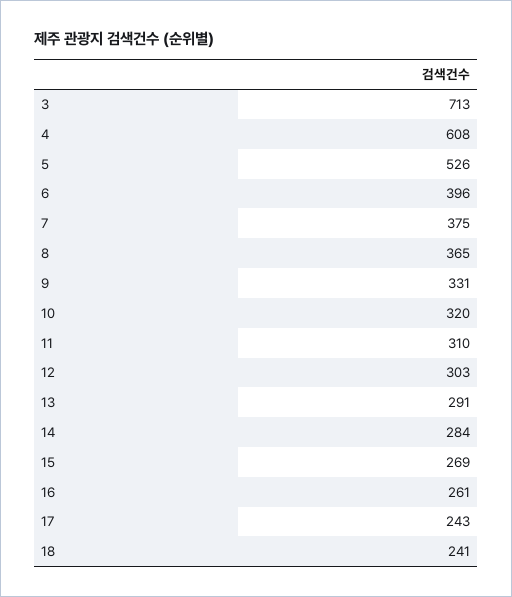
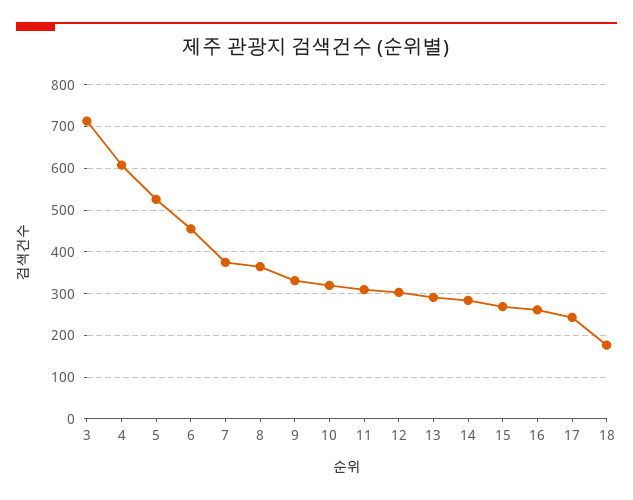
6: 396 -> 460
18: 241 -> 180

